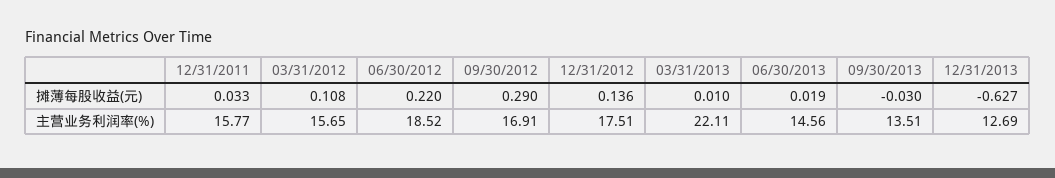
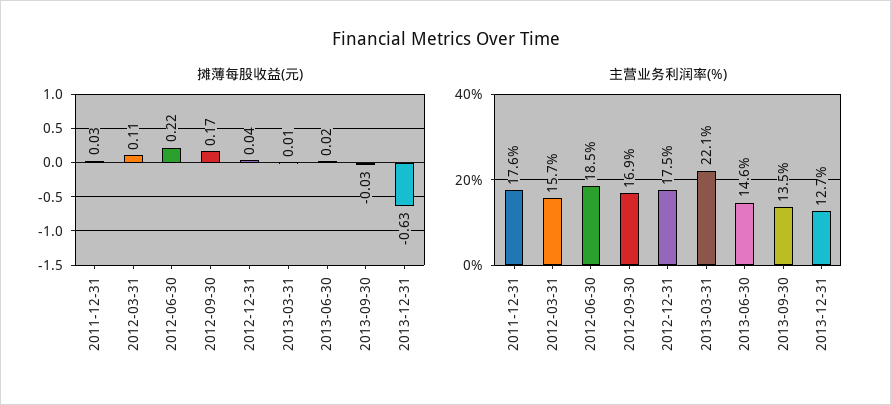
摊薄每股收益(元), 09/30/2012: 0.29 -> 0.17
摊薄每股收益(元), 12/31/2012: 0.136 -> 0.04
主营业务利润率(%), 12/31/2011: 15.77 -> 17.6

